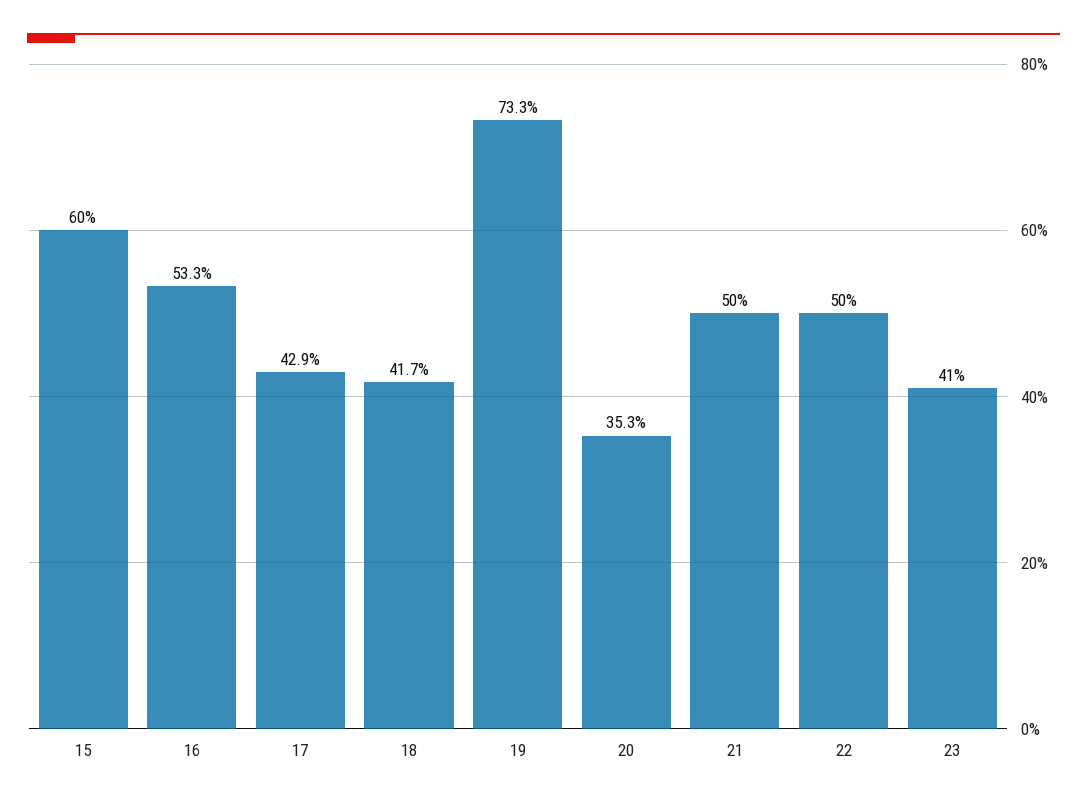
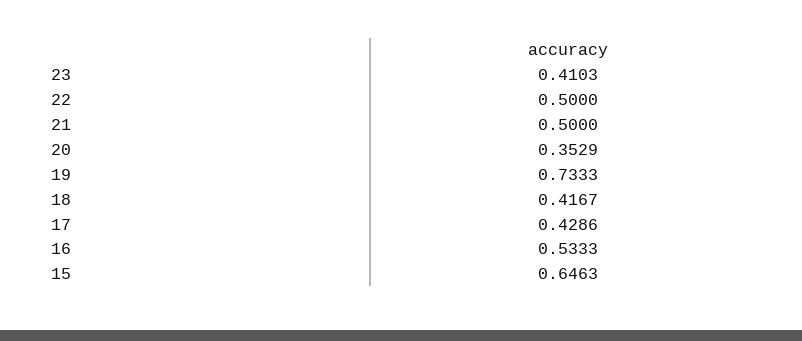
15: 0.6 -> 0.6463

